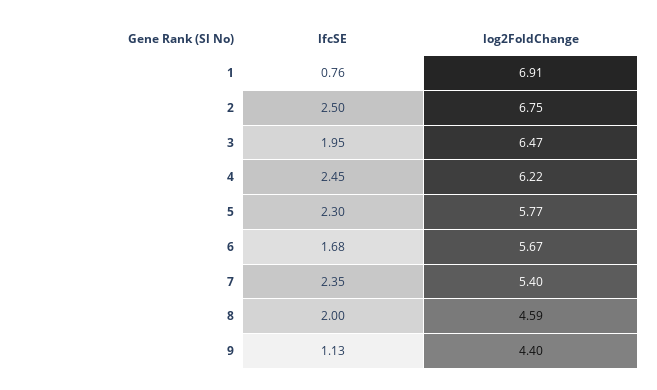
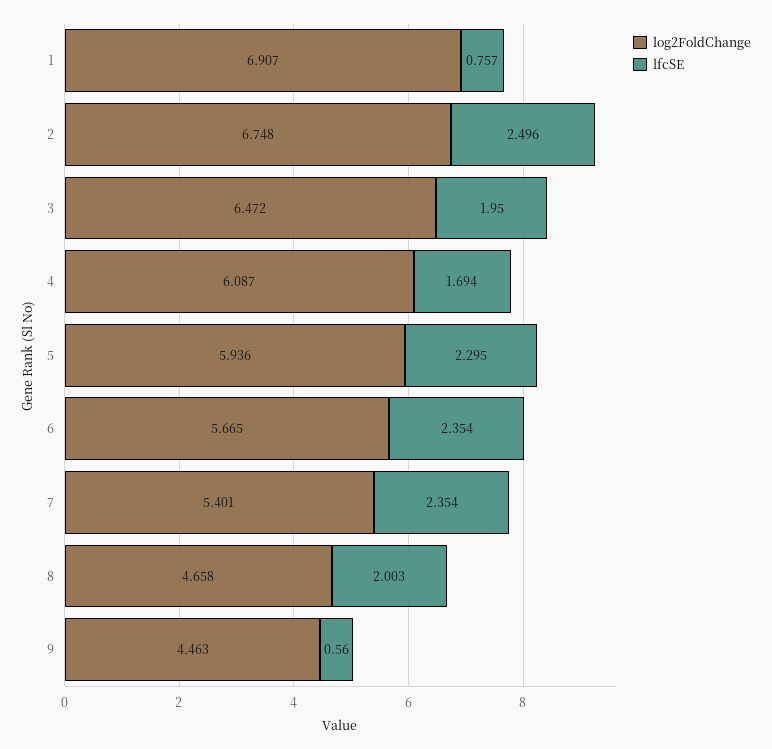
lfcSE, 4: 2.45 -> 1.694
log2FoldChange, 4: 6.22 -> 6.087
log2FoldChange, 5: 5.77 -> 5.936
lfcSE, 6: 1.68 -> 2.354
log2FoldChange, 8: 4.59 -> 4.658
lfcSE, 9: 1.13 -> 0.56
log2FoldChange, 9: 4.4 -> 4.463

